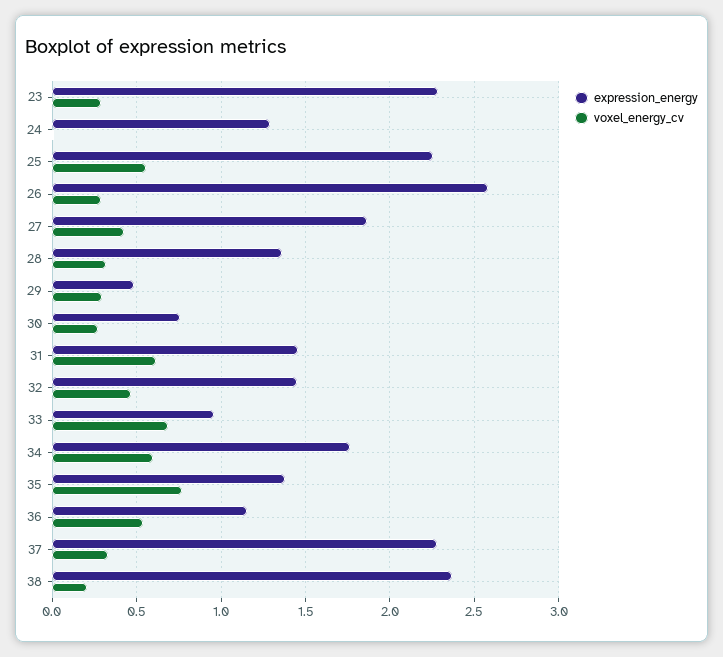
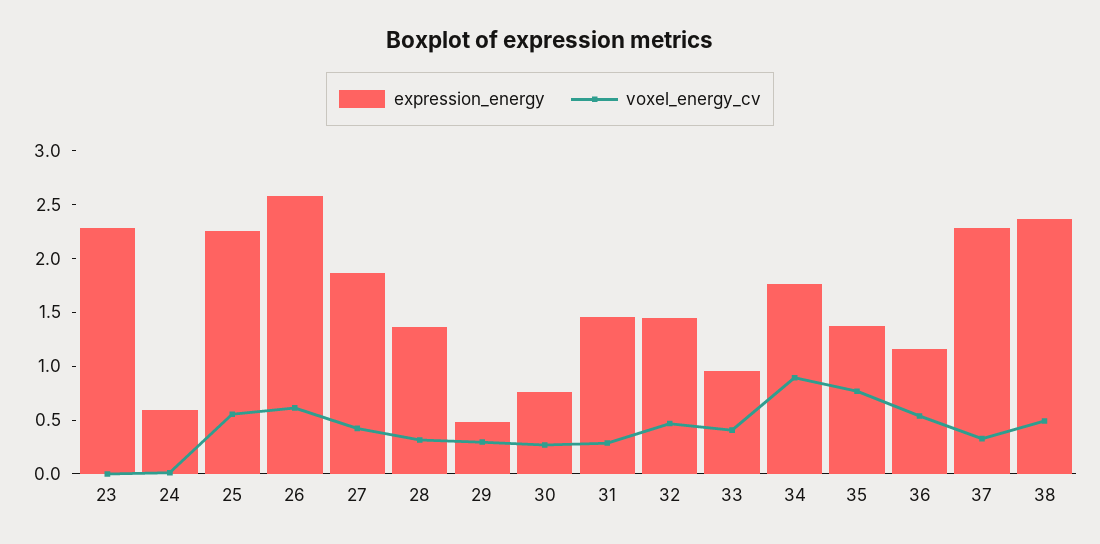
voxel_energy_cv, 23: 0.3 -> 0
expression_energy, 24: 1.3 -> 0.6
voxel_energy_cv, 26: 0.3 -> 0.6
voxel_energy_cv, 31: 0.6 -> 0.3
voxel_energy_cv, 33: 0.7 -> 0.4
voxel_energy_cv, 34: 0.6 -> 0.9
voxel_energy_cv, 38: 0.2 -> 0.5

